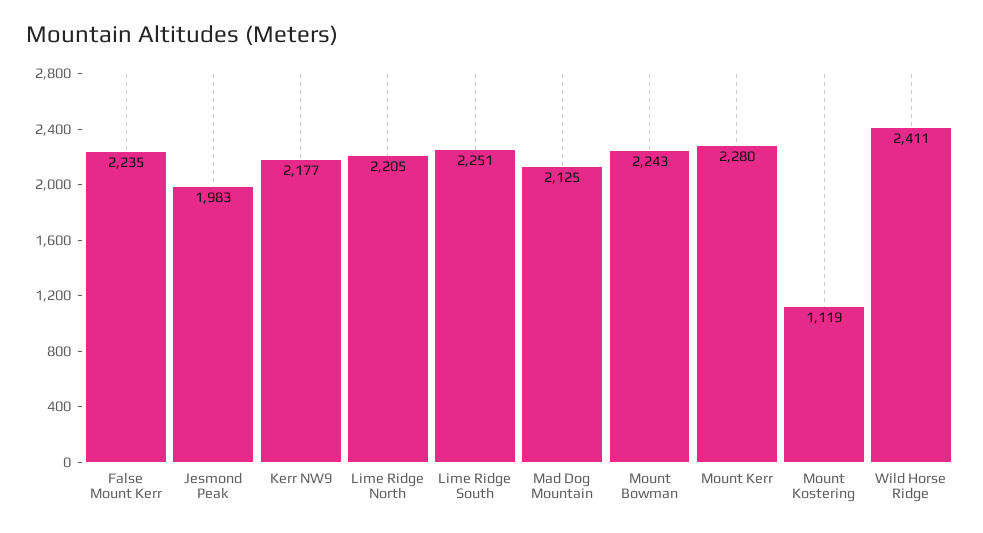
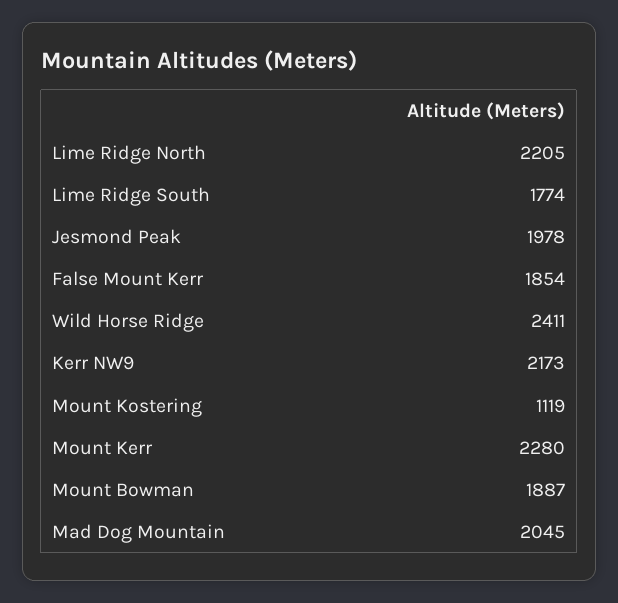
False Mount Kerr: 2235 -> 1854
Jesmond Peak: 1983 -> 1978
Kerr NW9: 2177 -> 2173
Lime Ridge South: 2251 -> 1774
Mad Dog Mountain: 2125 -> 2045
Mount Bowman: 2243 -> 1887

